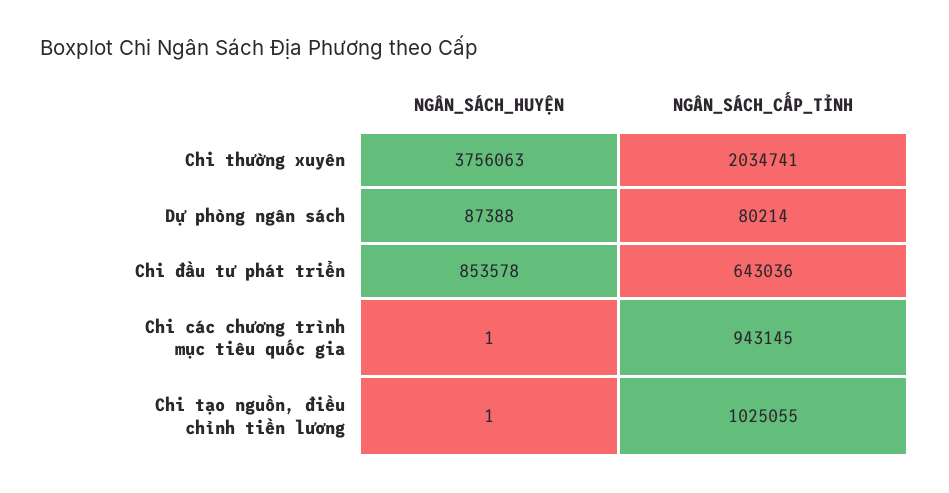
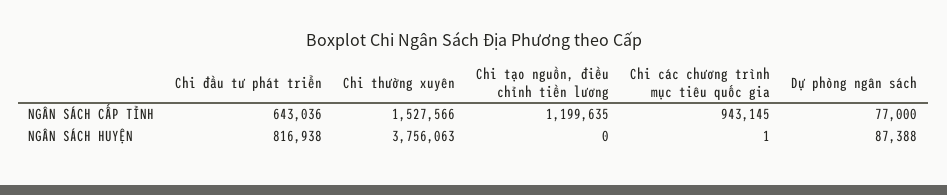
NGÂN_SÁCH_CẤP_TỈNH, Chi thường xuyên: 2034741 -> 1527566
NGÂN_SÁCH_CẤP_TỈNH, Dự phòng ngân sách: 80214 -> 77000
NGÂN_SÁCH_HUYỆN, Chi đầu tư phát triển: 853578 -> 816938
NGÂN_SÁCH_HUYỆN, Chi tạo nguồn, điều chỉnh tiền lương: 1 -> 0
NGÂN_SÁCH_CẤP_TỈNH, Chi tạo nguồn, điều chỉnh tiền lương: 1025055 -> 1199635

